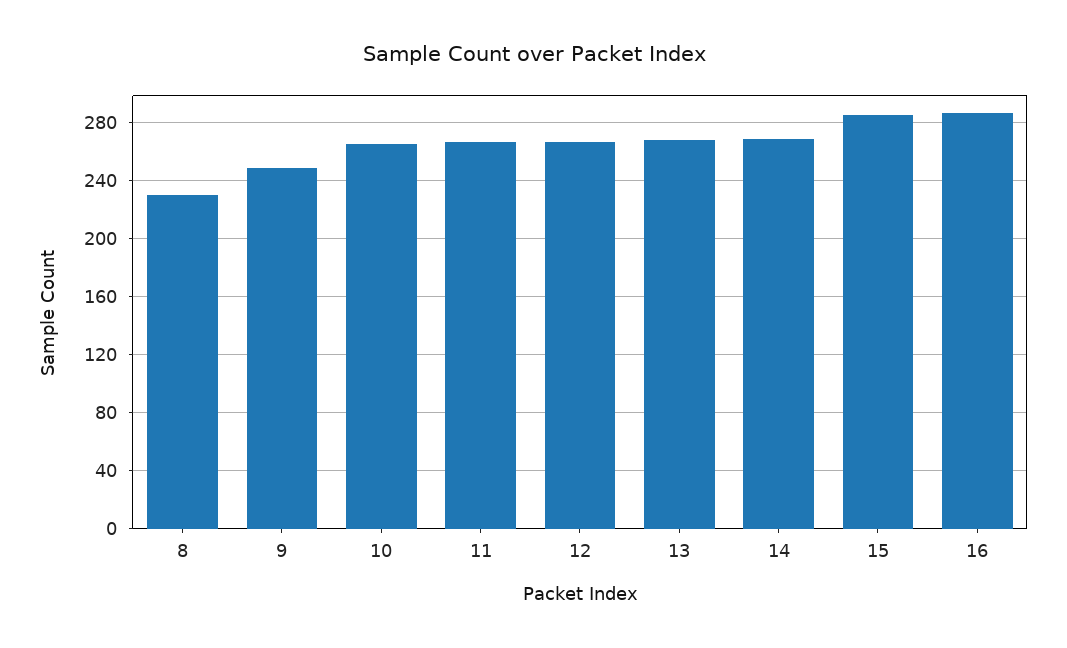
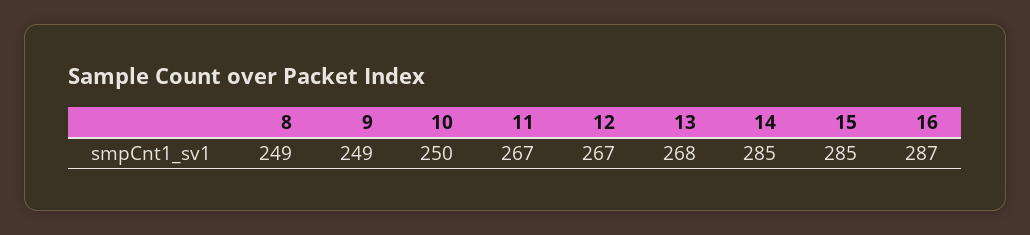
8: 230 -> 249
10: 265 -> 250
14: 270 -> 285

